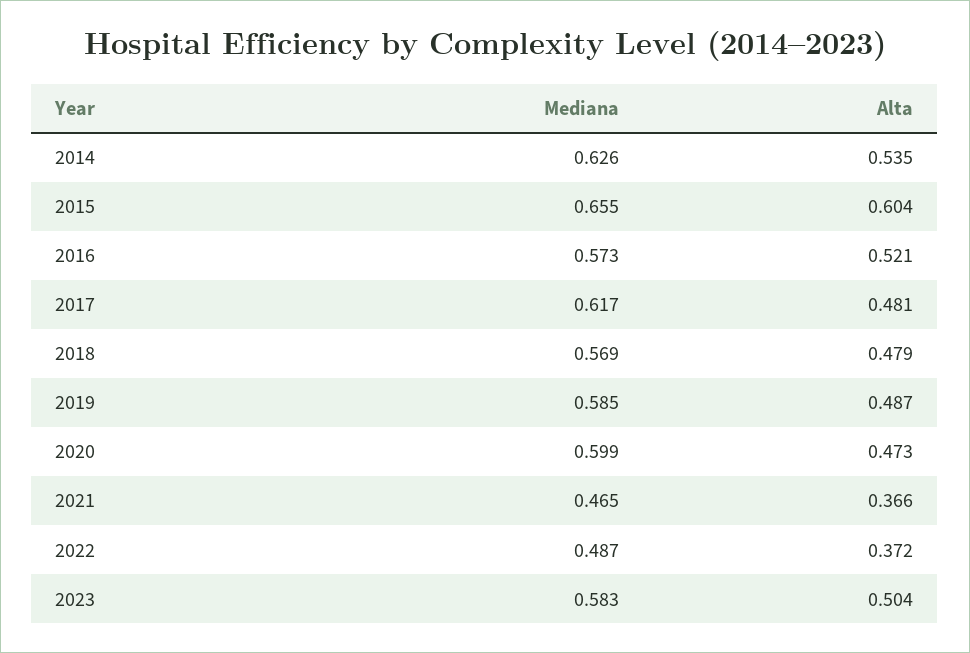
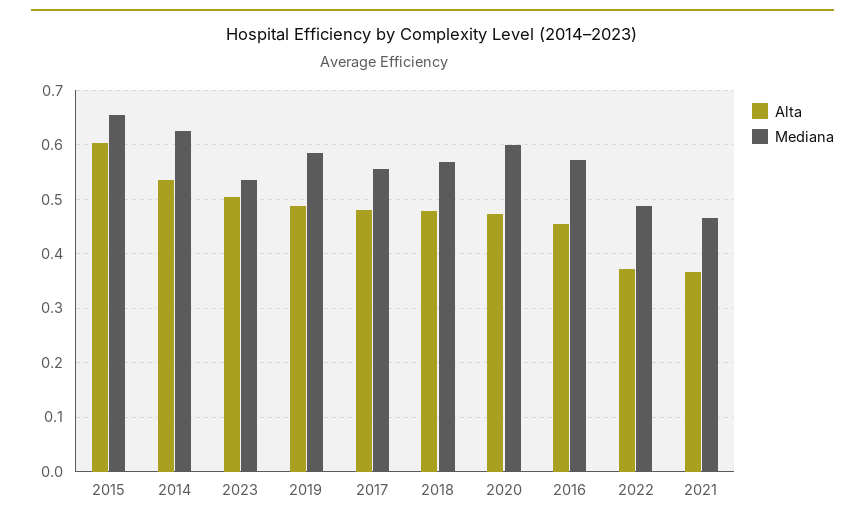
Alta, 2016: 0.521 -> 0.46
Mediana, 2017: 0.617 -> 0.56
Mediana, 2023: 0.583 -> 0.54

